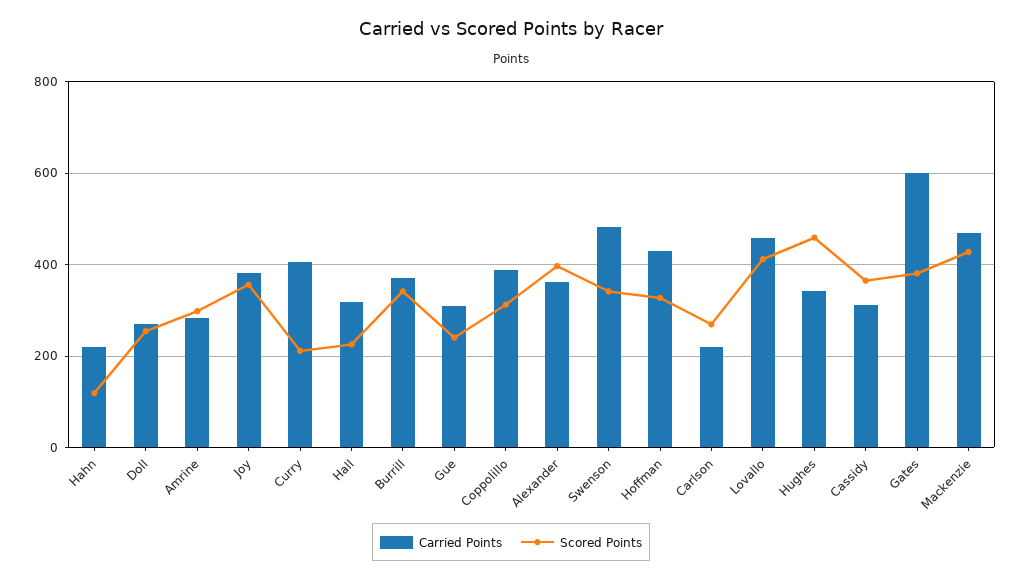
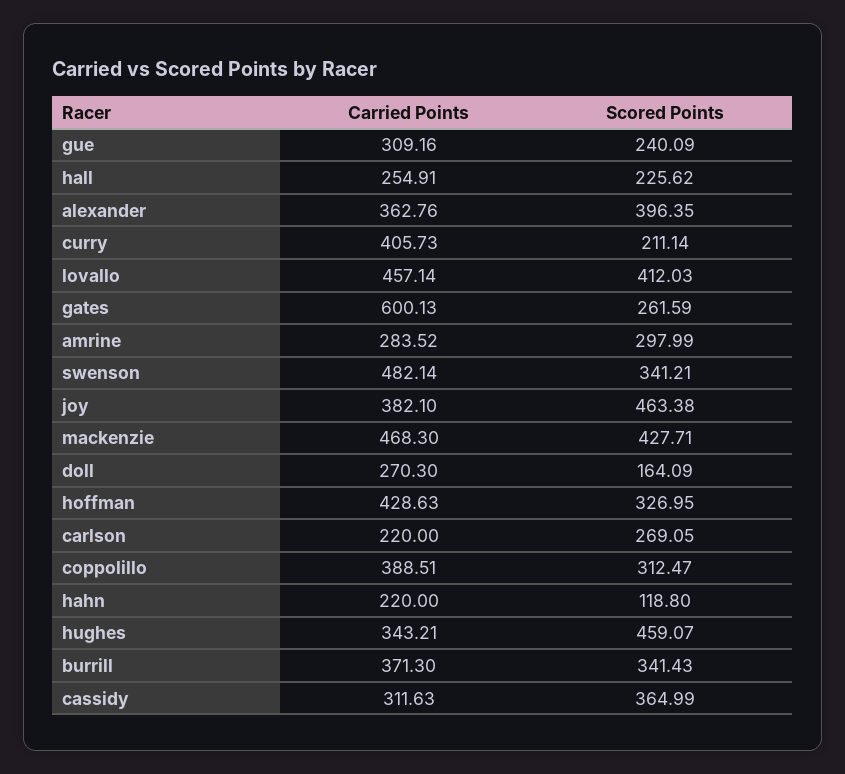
Scored Points, Doll: 260 -> 164.09
Scored Points, Joy: 360 -> 463.38
Carried Points, Hall: 320 -> 254.91
Scored Points, Gates: 380 -> 261.59

